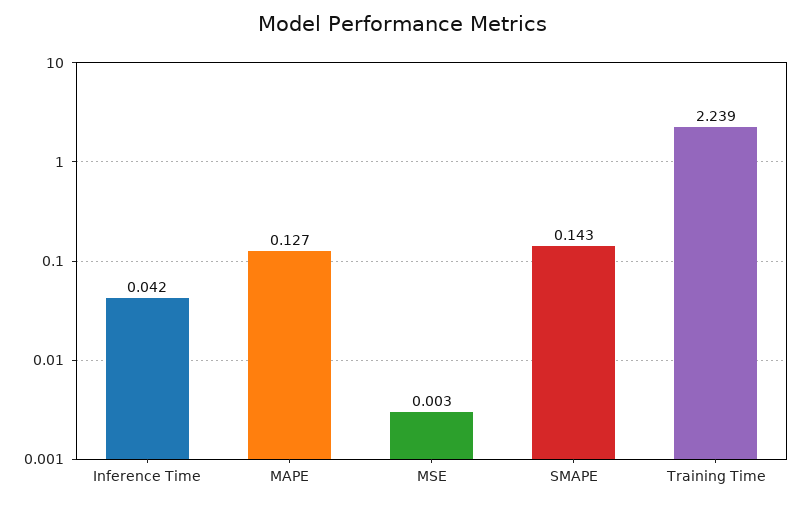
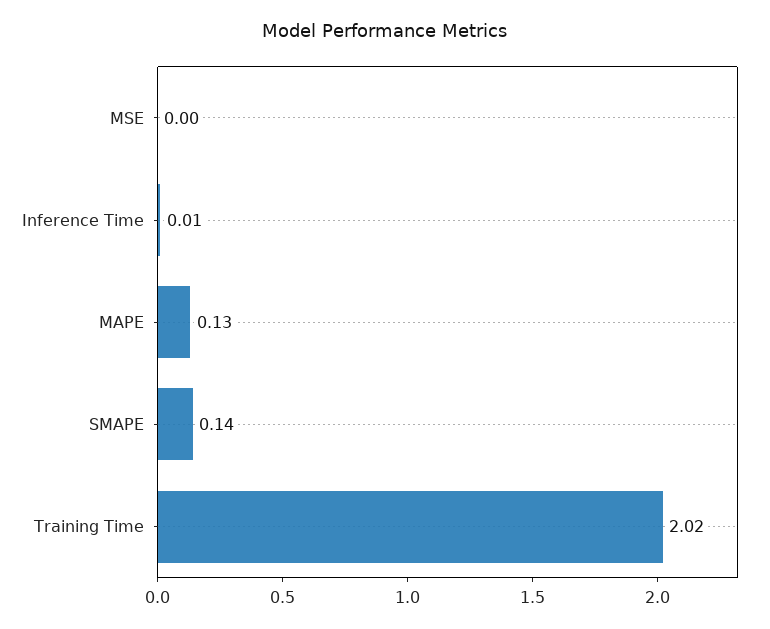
Inference Time: 0.042 -> 0.01
Training Time: 2.239 -> 2.02

